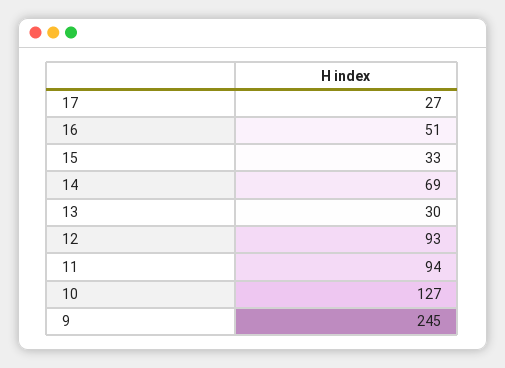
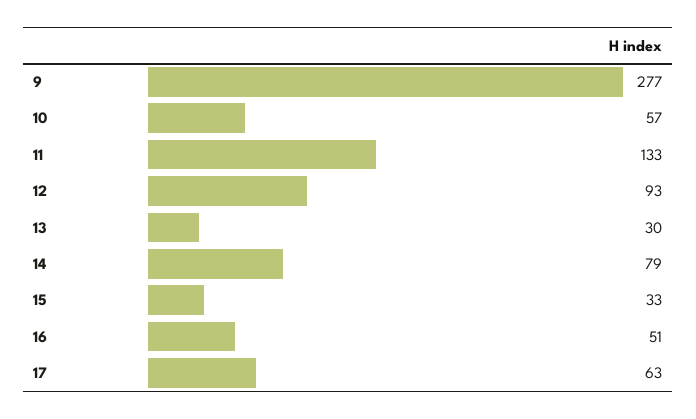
17: 27 -> 63
14: 69 -> 79
11: 94 -> 133
10: 127 -> 57
9: 245 -> 277

